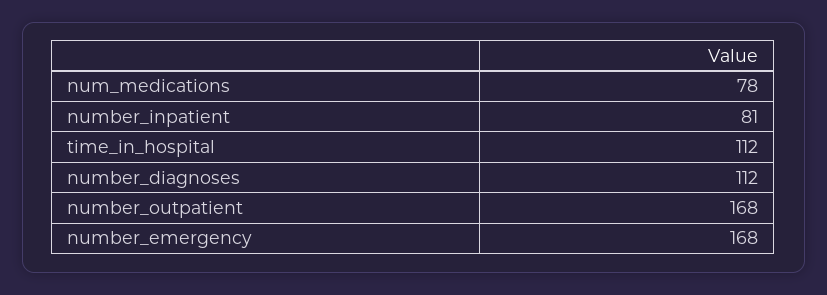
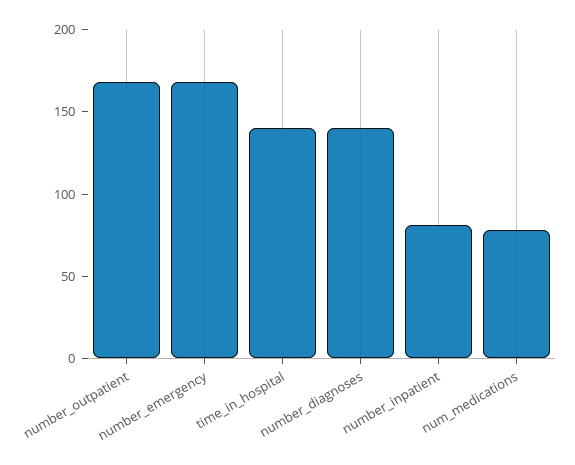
time_in_hospital: 112 -> 140
number_diagnoses: 112 -> 140

